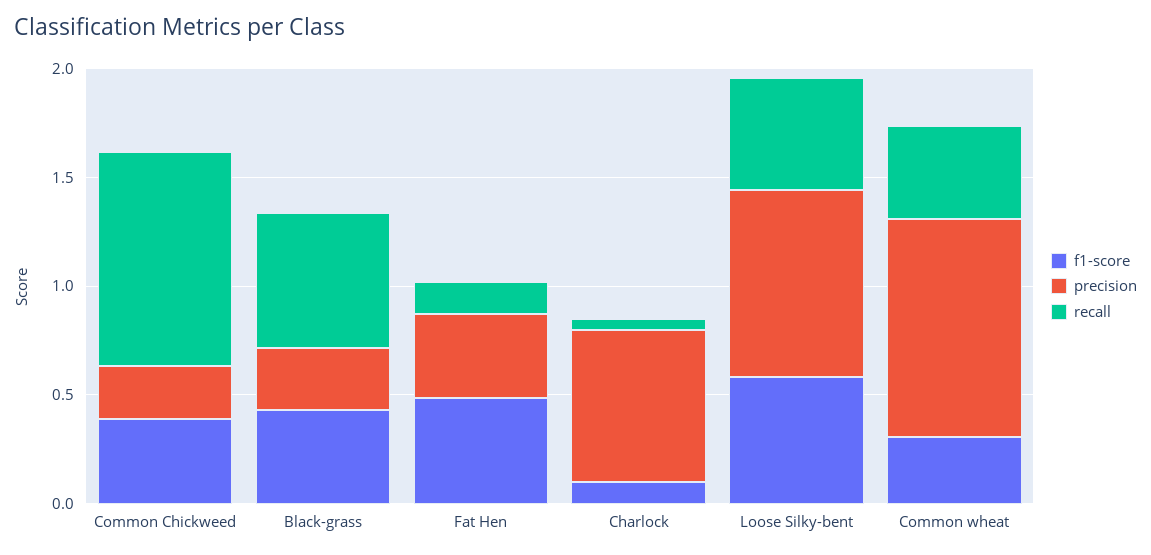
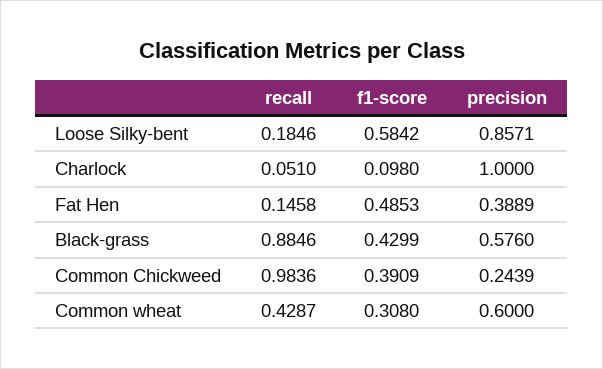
precision, Black-grass: 0.3 -> 0.576
recall, Black-grass: 0.6 -> 0.8846
precision, Charlock: 0.7 -> 1
recall, Loose Silky-bent: 0.5 -> 0.1846
precision, Common wheat: 1 -> 0.6

